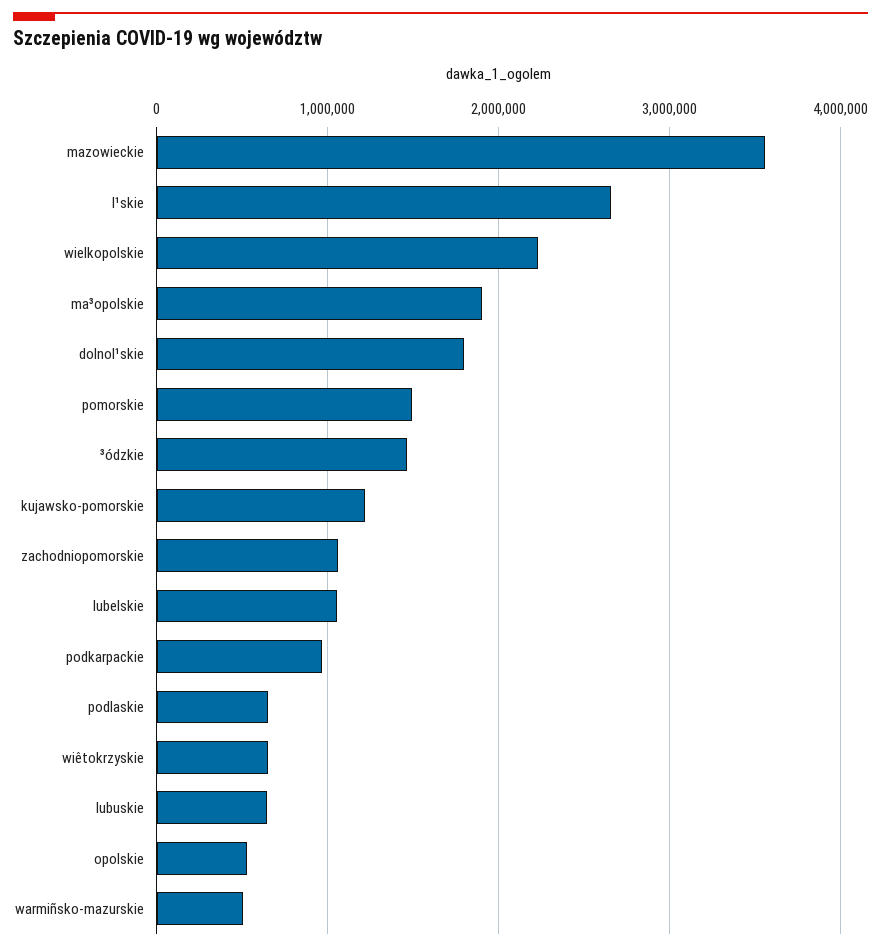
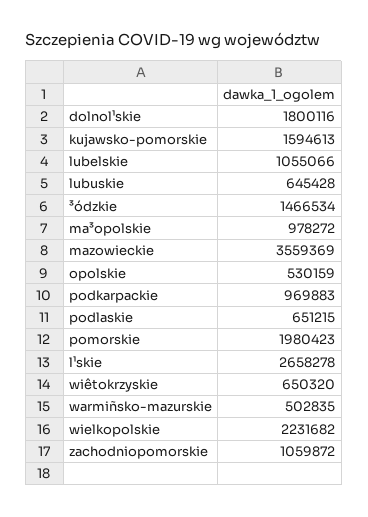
ma³opolskie: 1900000 -> 978272
pomorskie: 1500000 -> 1980423
kujawsko-pomorskie: 1200000 -> 1594613

